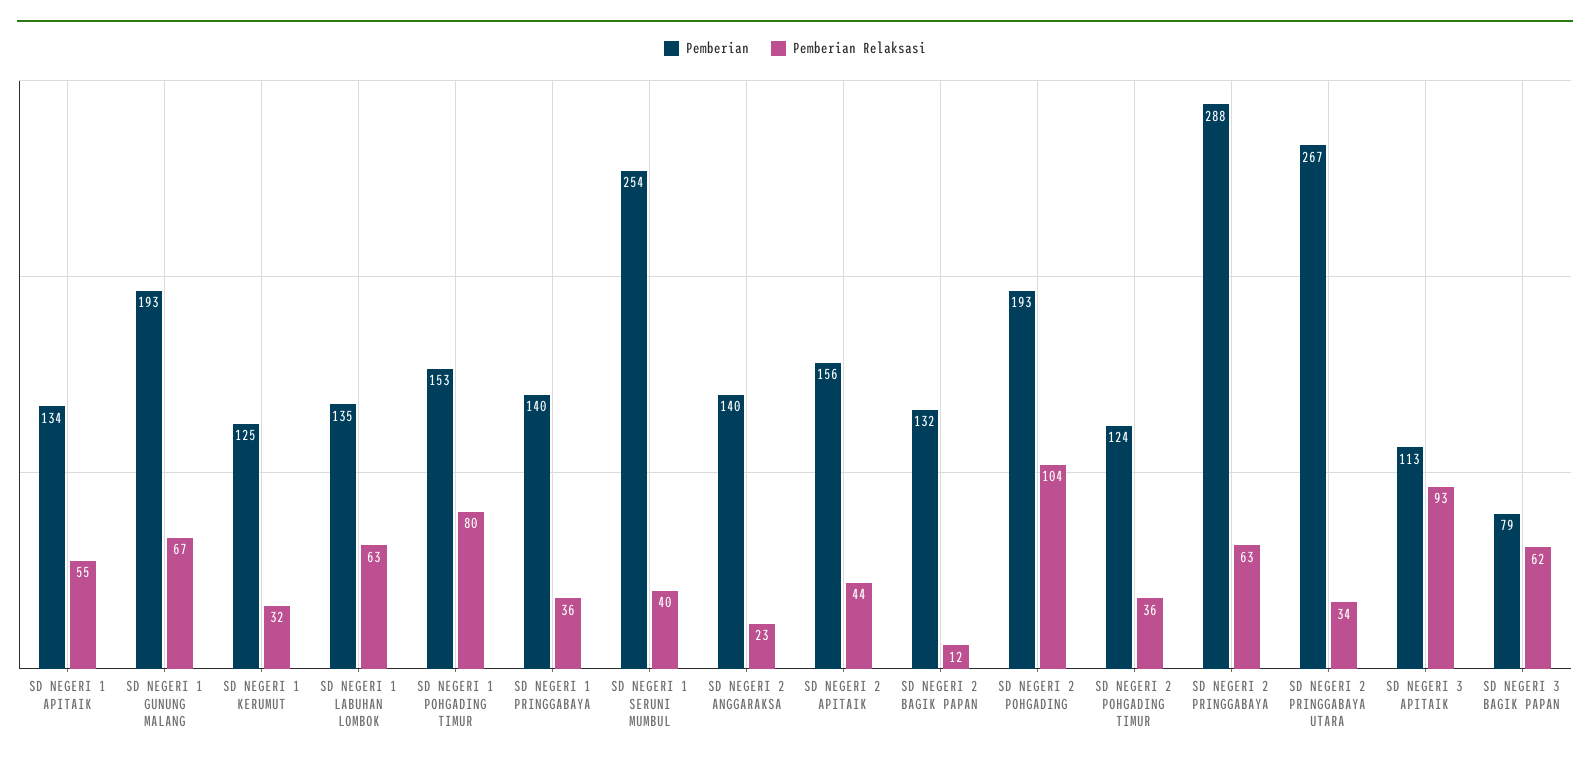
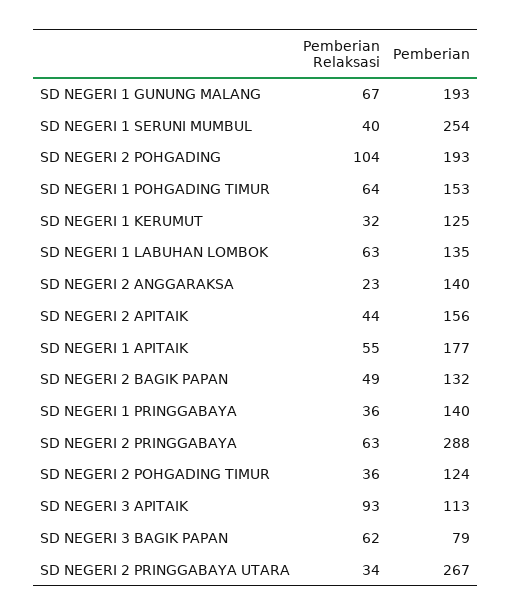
Pemberian, SD NEGERI 1 APITAIK: 134 -> 177
Pemberian Relaksasi, SD NEGERI 1 POHGADING TIMUR: 80 -> 64
Pemberian Relaksasi, SD NEGERI 2 BAGIK PAPAN: 12 -> 49

